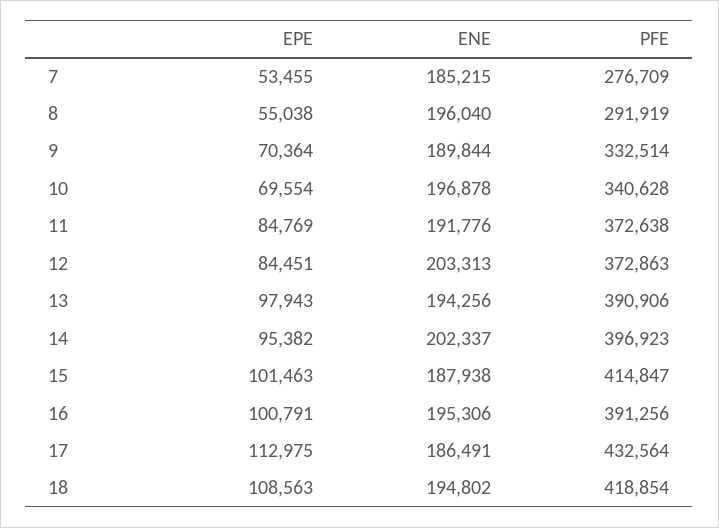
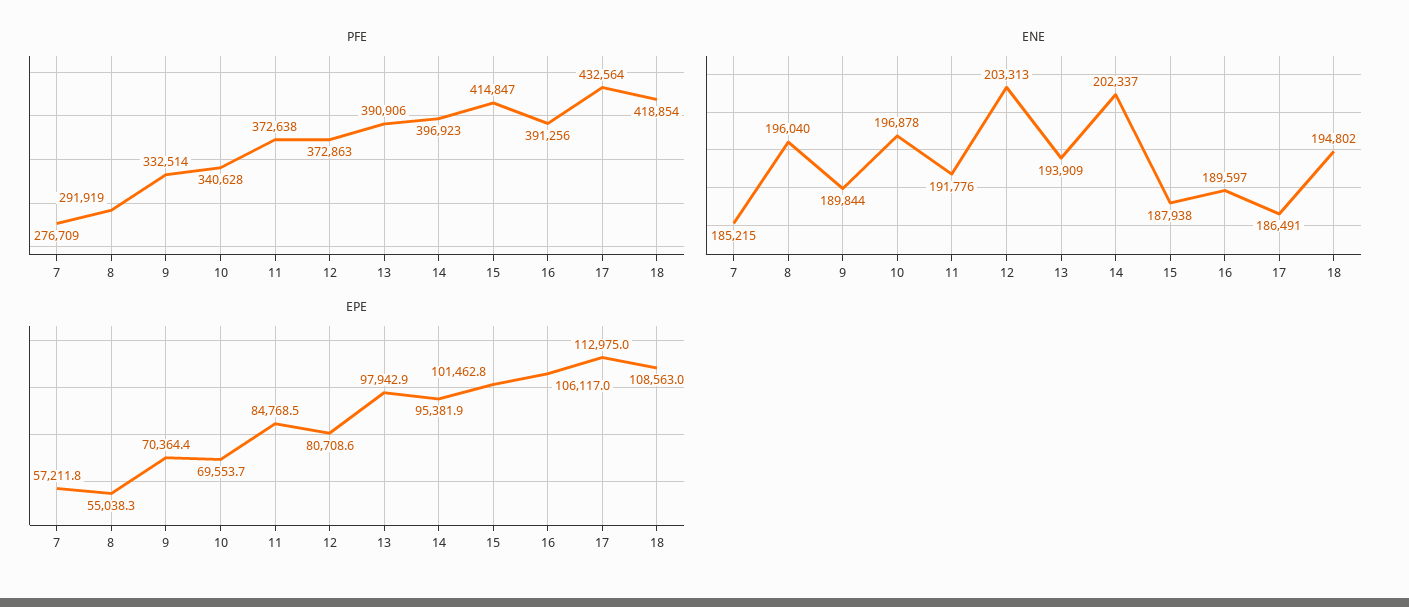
EPE, 7: 53455 -> 57211.8
EPE, 12: 84451 -> 80708.6
ENE, 13: 194256 -> 193909
EPE, 16: 100791 -> 106117
ENE, 16: 195306 -> 189597

